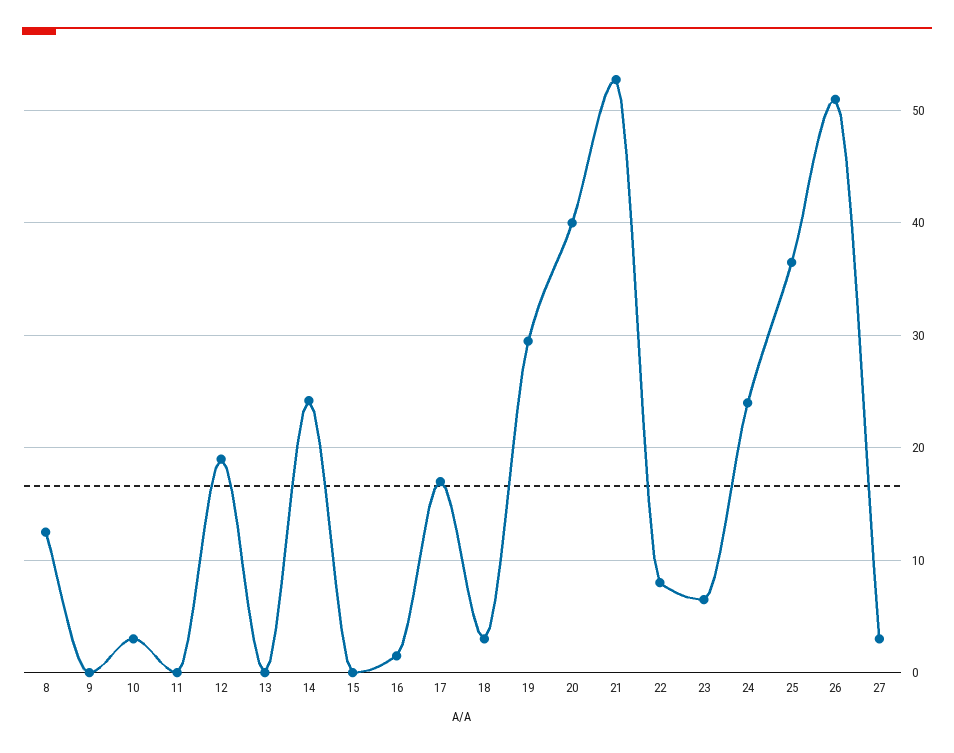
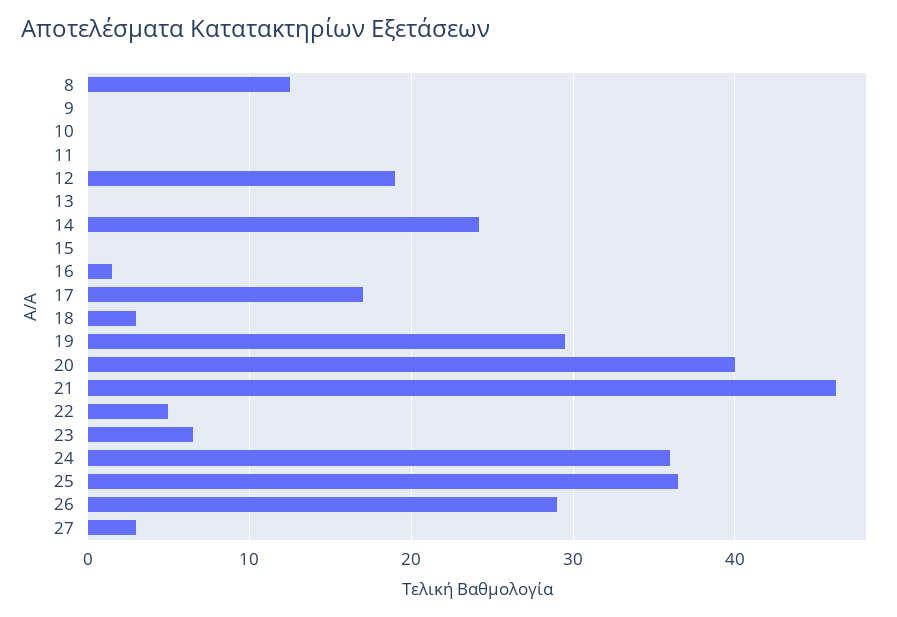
10: 3 -> 0
21: 53 -> 46
22: 8 -> 5
24: 24 -> 36
26: 51 -> 29

